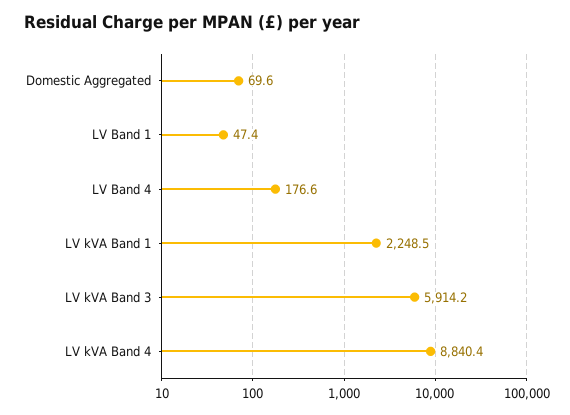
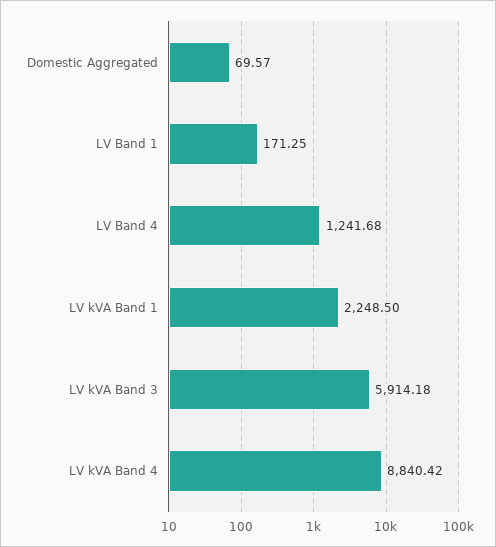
LV Band 1: 47.4 -> 171.25
LV Band 4: 176.6 -> 1241.68

